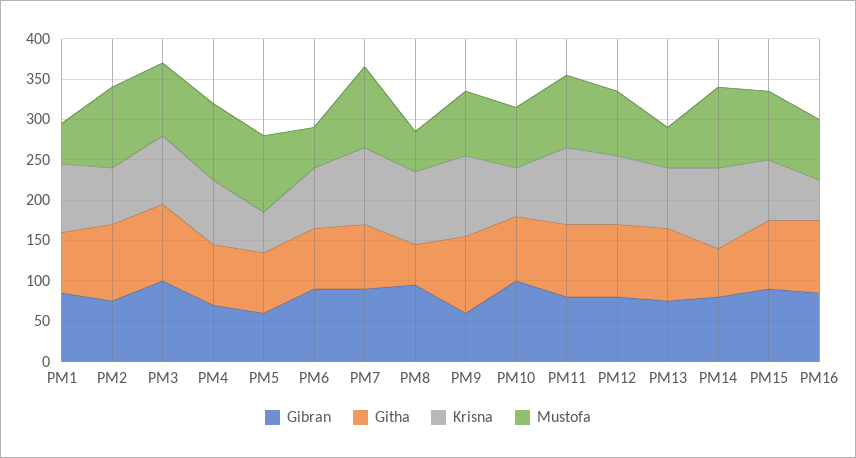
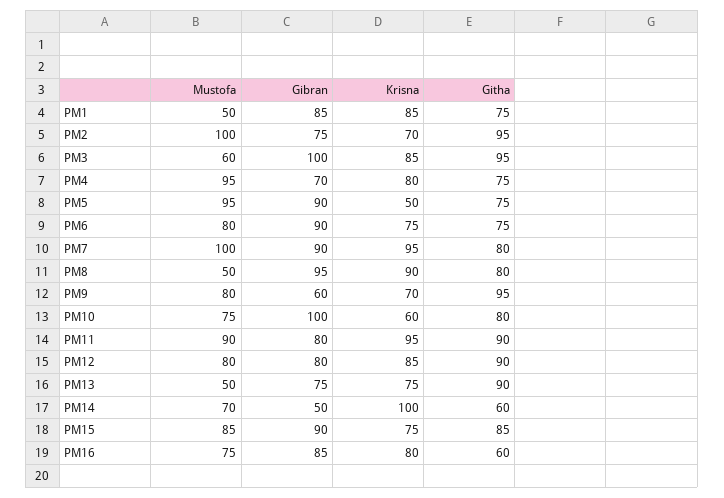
Mustofa, PM3: 90 -> 60
Gibran, PM5: 60 -> 90
Mustofa, PM6: 50 -> 80
Githa, PM8: 50 -> 80
Krisna, PM9: 100 -> 70
Gibran, PM14: 80 -> 50
Mustofa, PM14: 100 -> 70
Githa, PM16: 90 -> 60
Krisna, PM16: 50 -> 80

